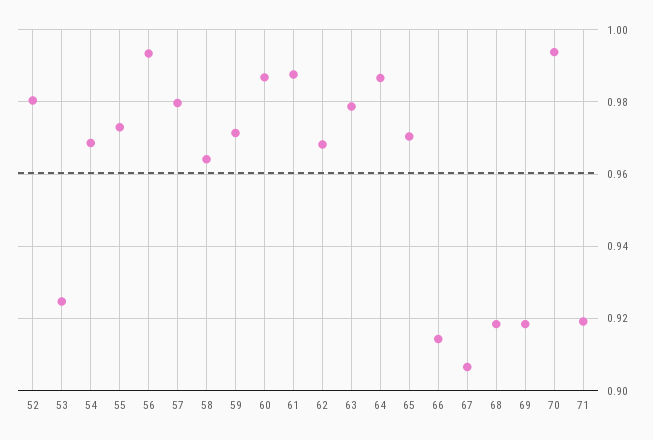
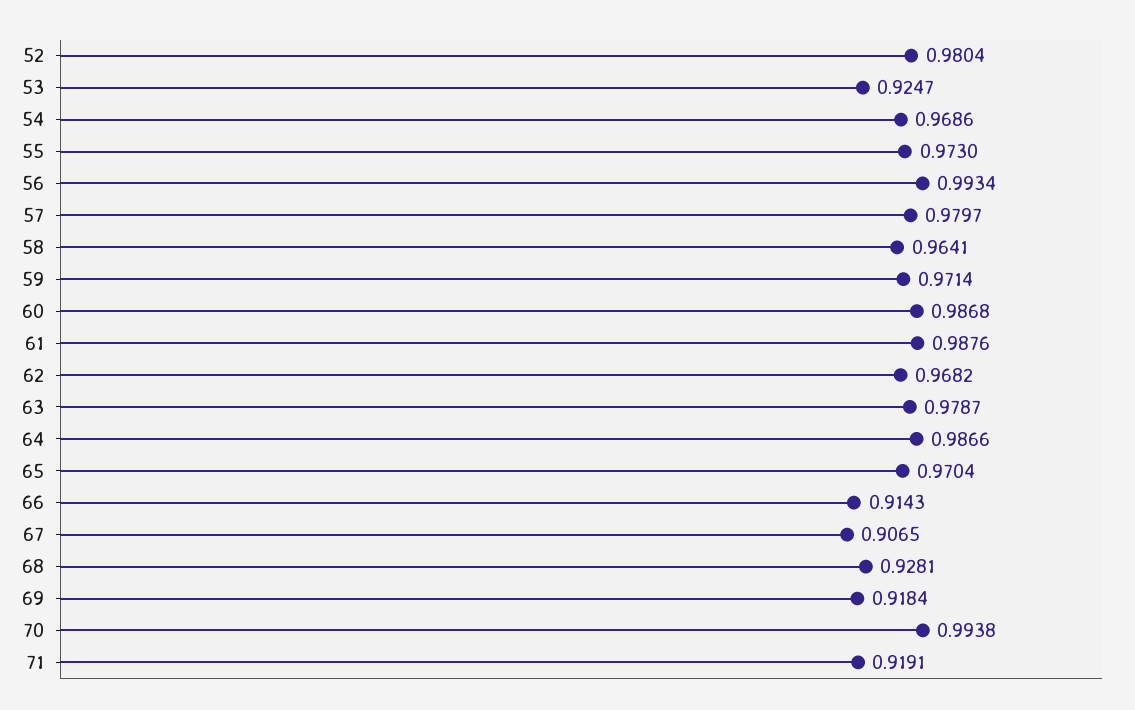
68: 0.918 -> 0.9281

